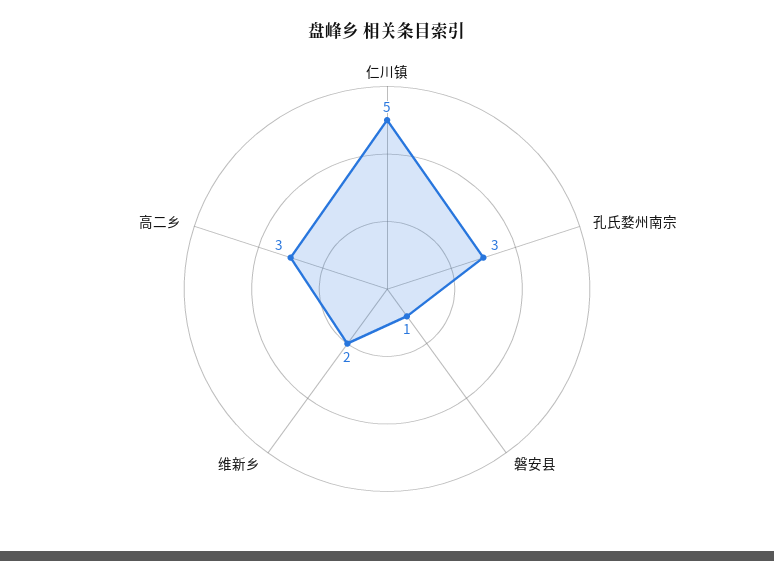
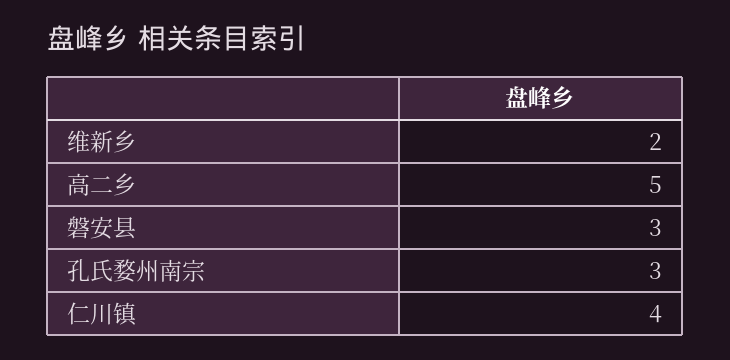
仁川镇: 5 -> 4
磐安县: 1 -> 3
高二乡: 3 -> 5

